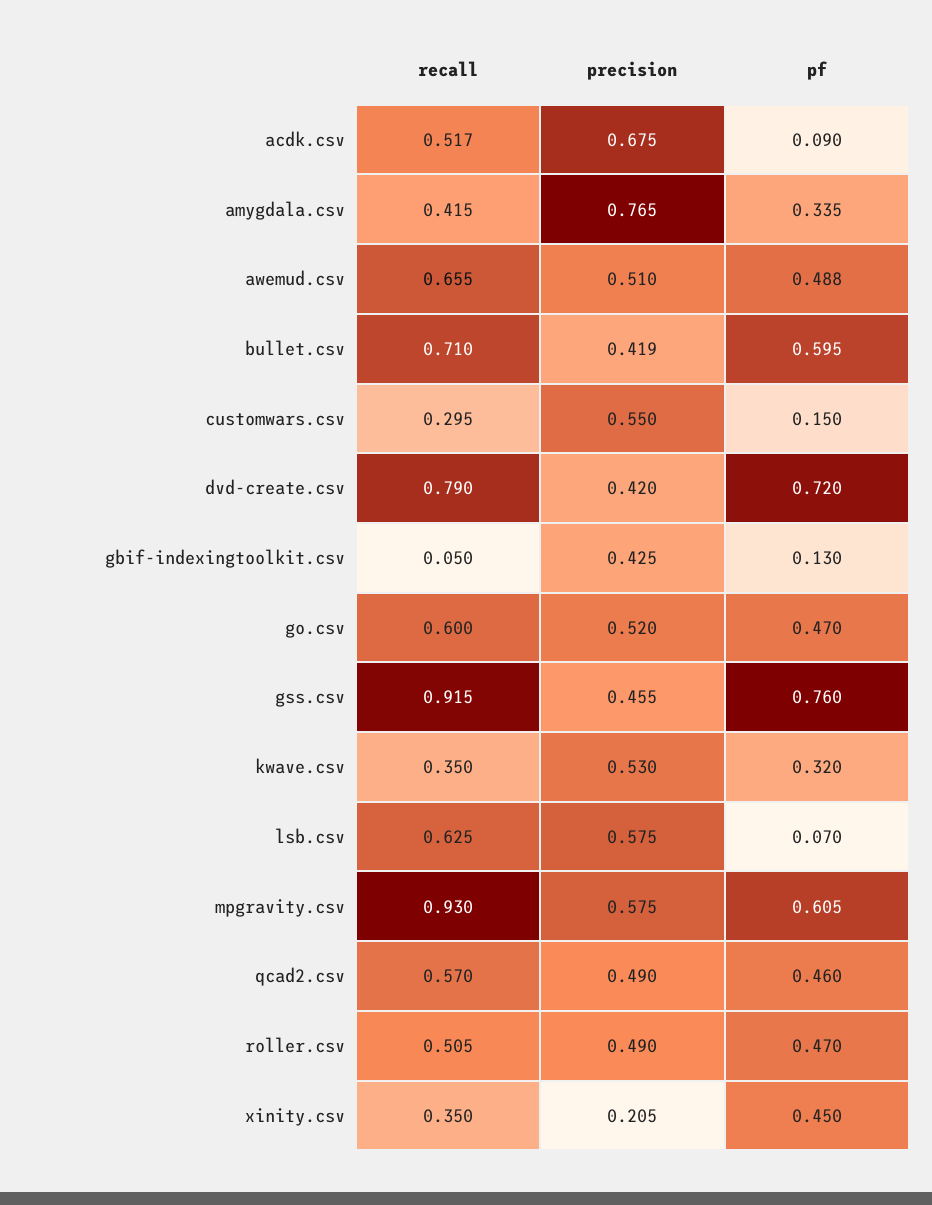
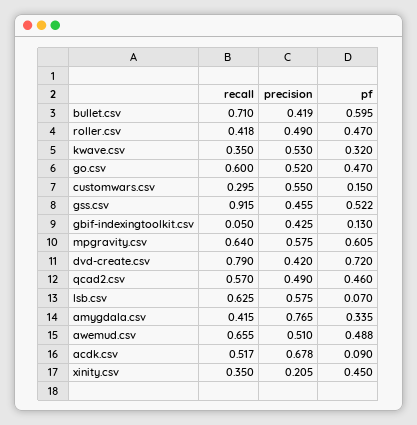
precision, acdk.csv: 0.675 -> 0.678
pf, gss.csv: 0.76 -> 0.522
recall, mpgravity.csv: 0.93 -> 0.64
recall, roller.csv: 0.505 -> 0.418

